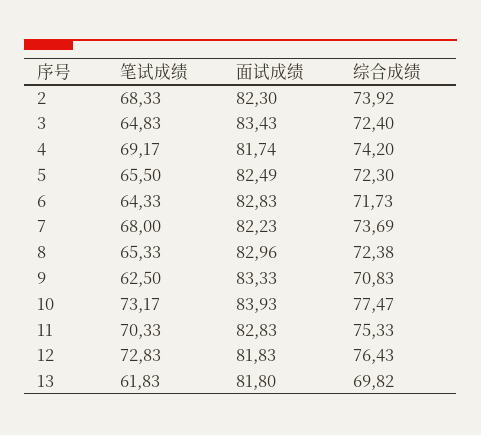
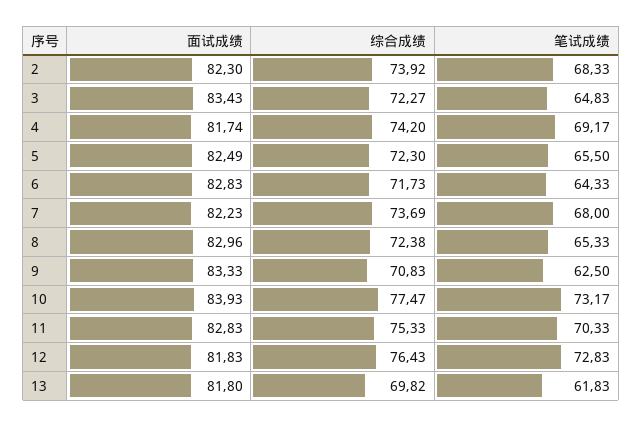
综合成绩, 3: 72.4 -> 72.27

